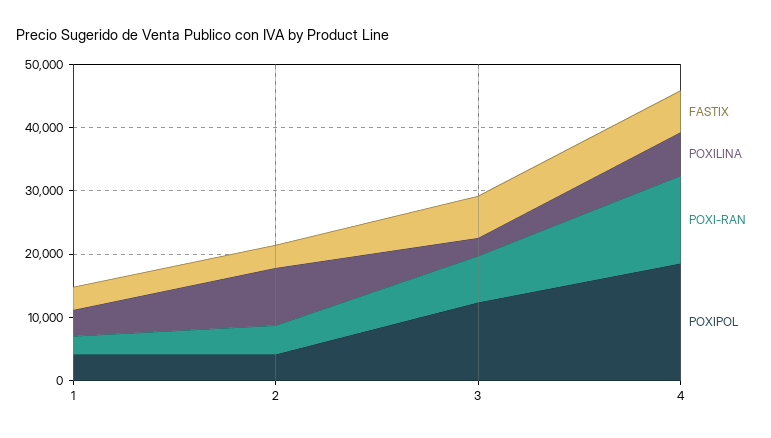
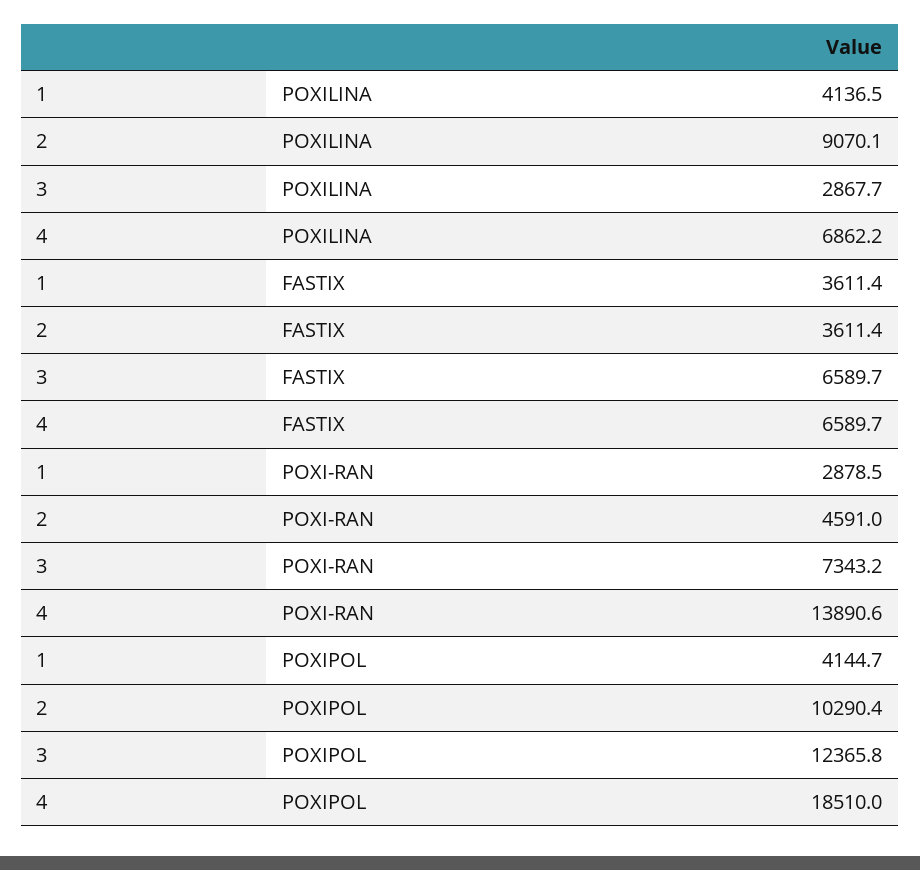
POXIPOL, 2: 4000 -> 10290.4

